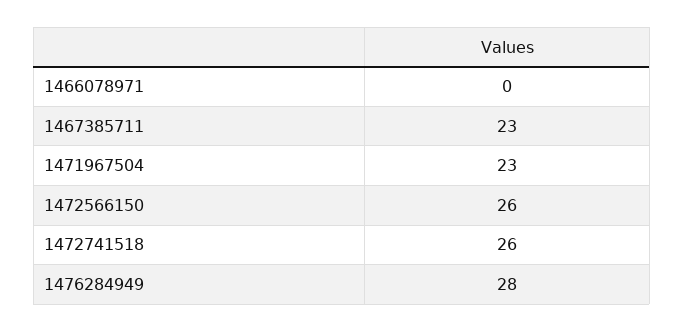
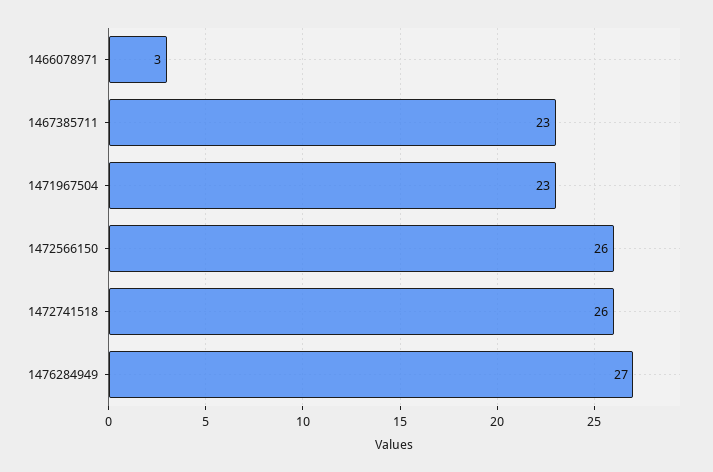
1466078971: 0 -> 3
1476284949: 28 -> 27

